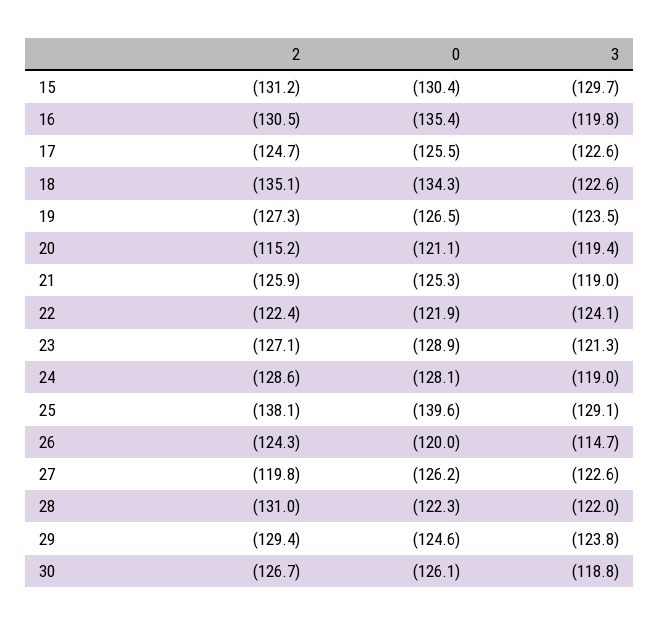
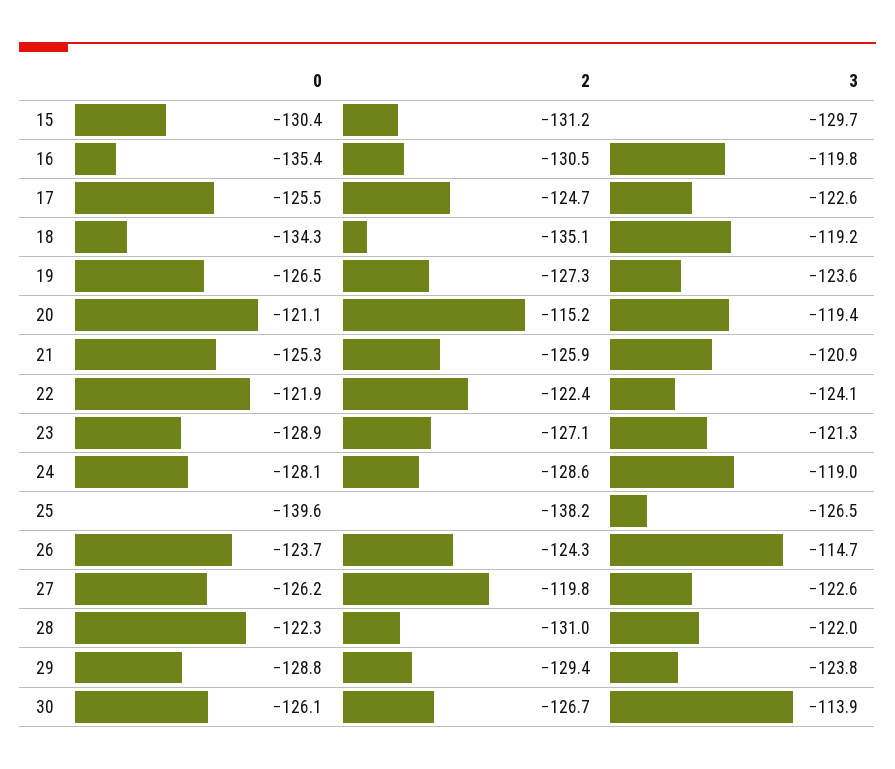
3, 18: -122.6 -> -119.2
3, 19: -123.5 -> -123.6
3, 21: -119 -> -120.9
2, 25: -138.1 -> -138.2
3, 25: -129.1 -> -126.5
0, 26: -120 -> -123.7
0, 29: -124.6 -> -128.8
3, 30: -118.8 -> -113.9

